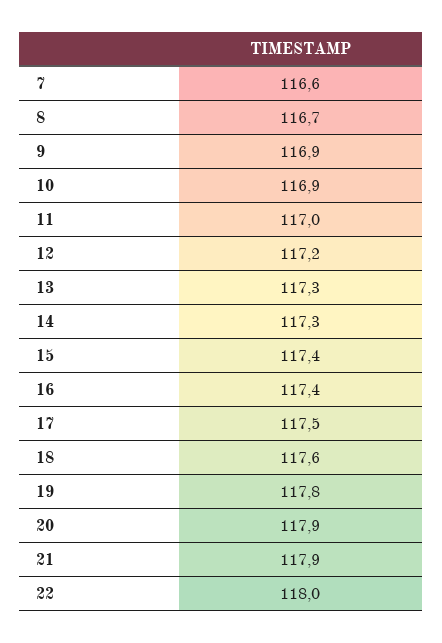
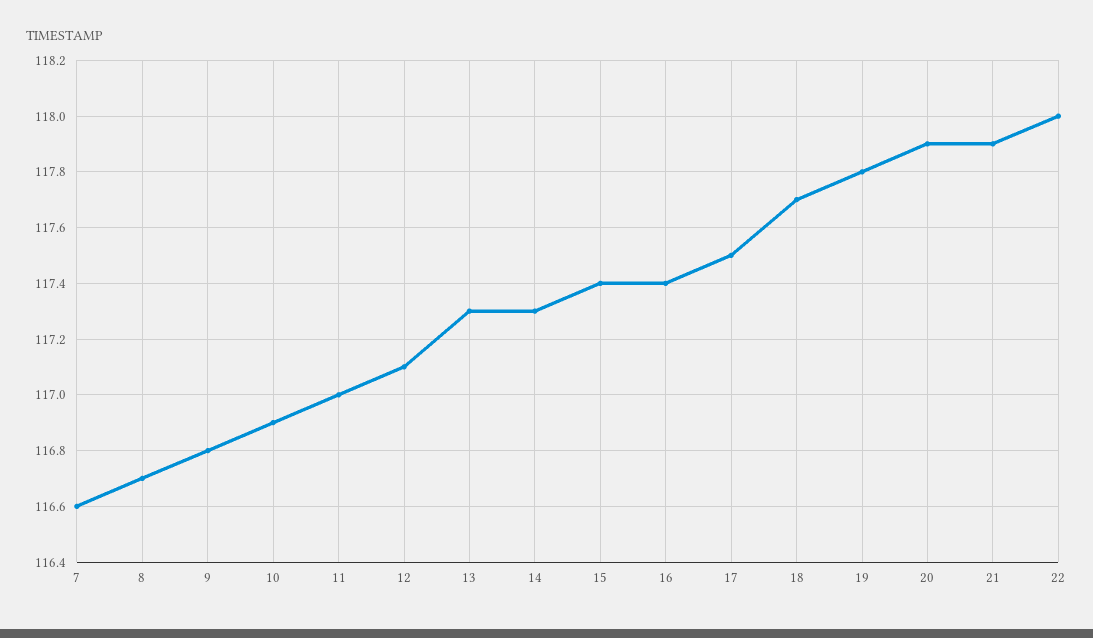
9: 116.9 -> 116.8
12: 117.2 -> 117.1
18: 117.6 -> 117.7

